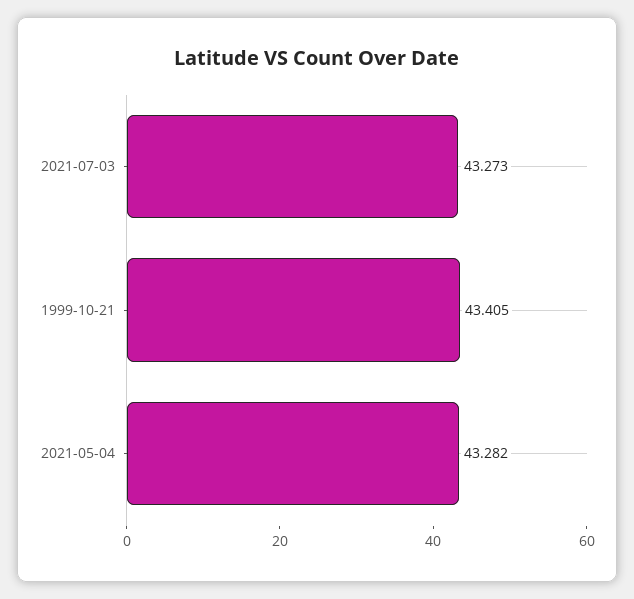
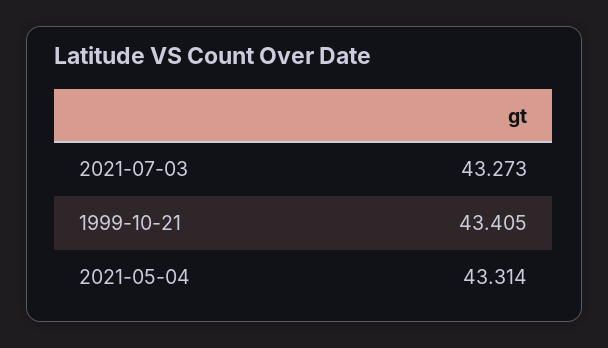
2021-05-04: 43.282 -> 43.314

